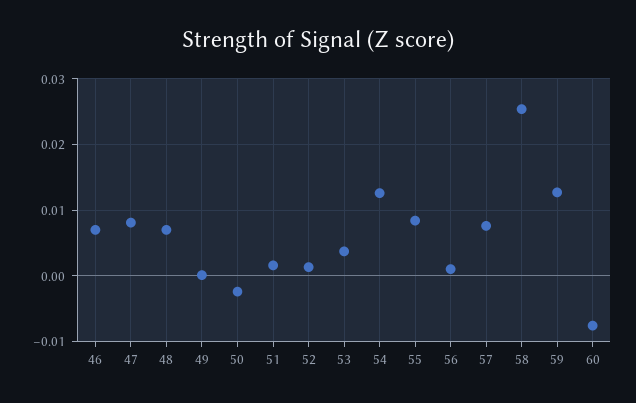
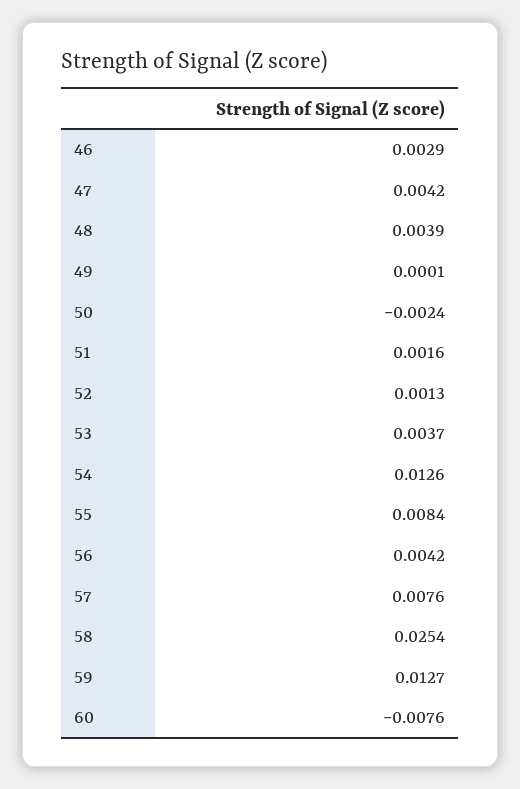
46: 0.007 -> 0.0029
47: 0.008 -> 0.0042
48: 0.007 -> 0.0039
56: 0.001 -> 0.0042

